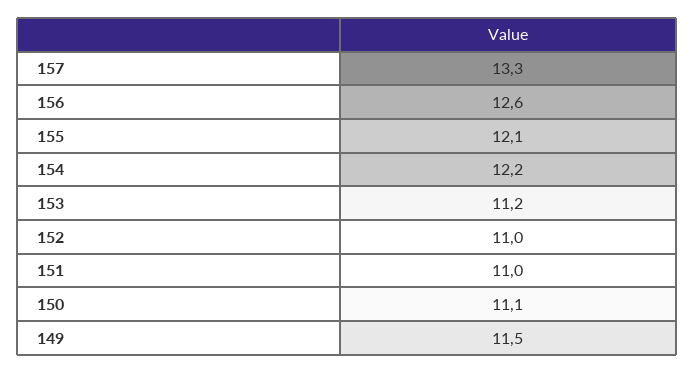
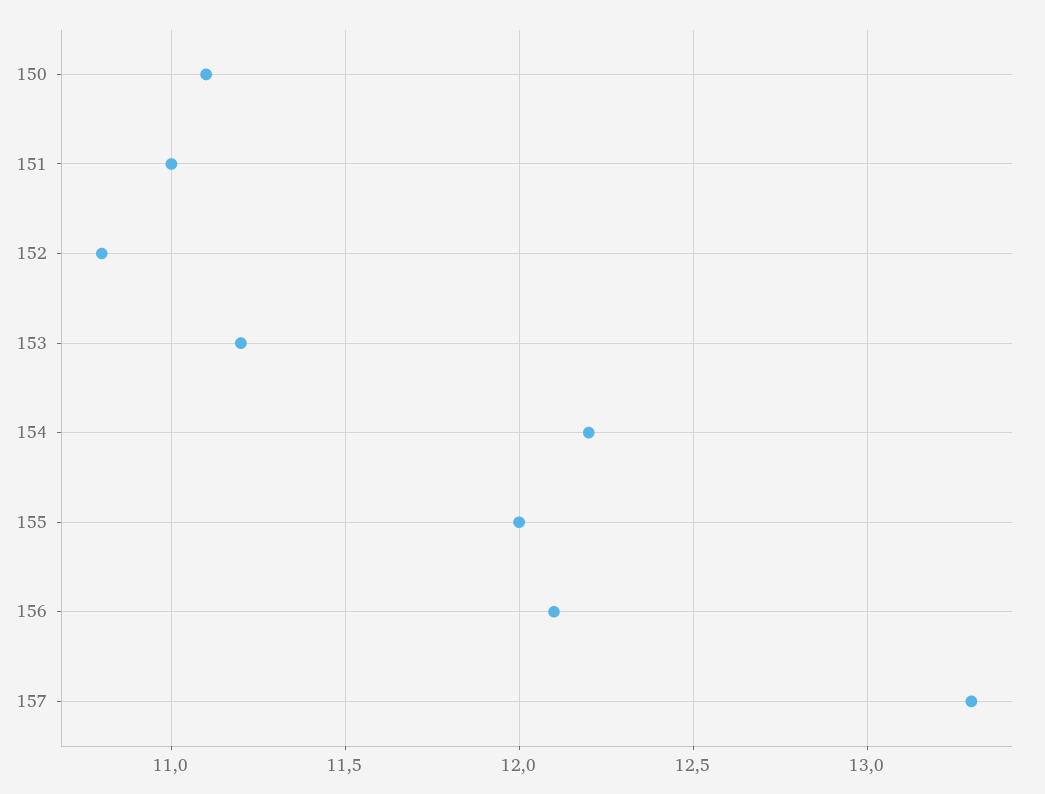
156: 12.6 -> 12.1
155: 12.1 -> 12
152: 11 -> 10.8
149: 11.5 -> none

